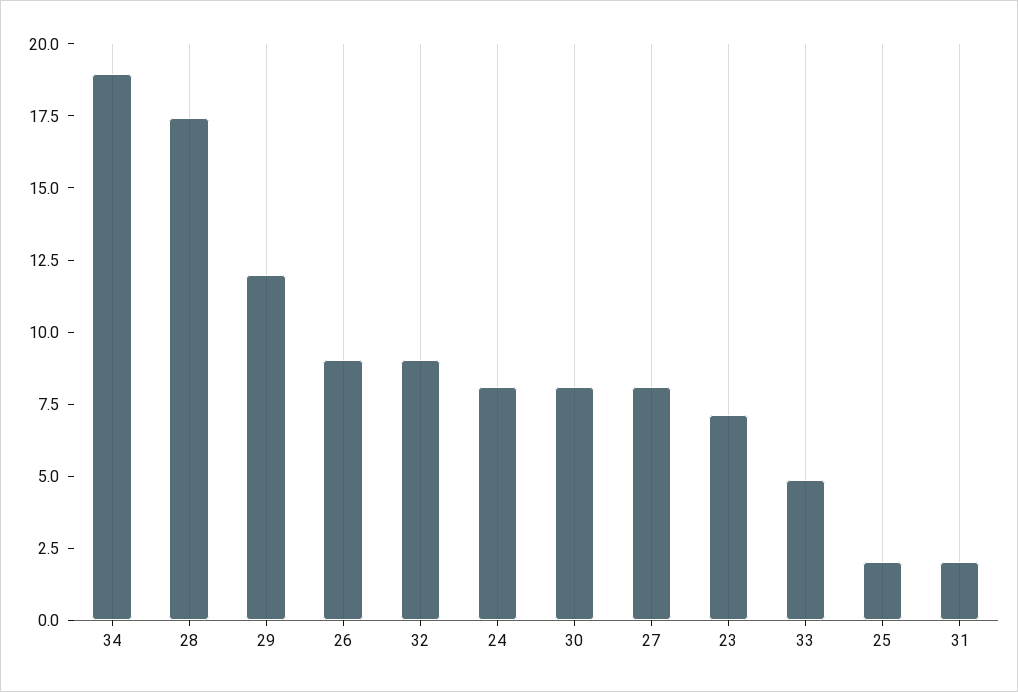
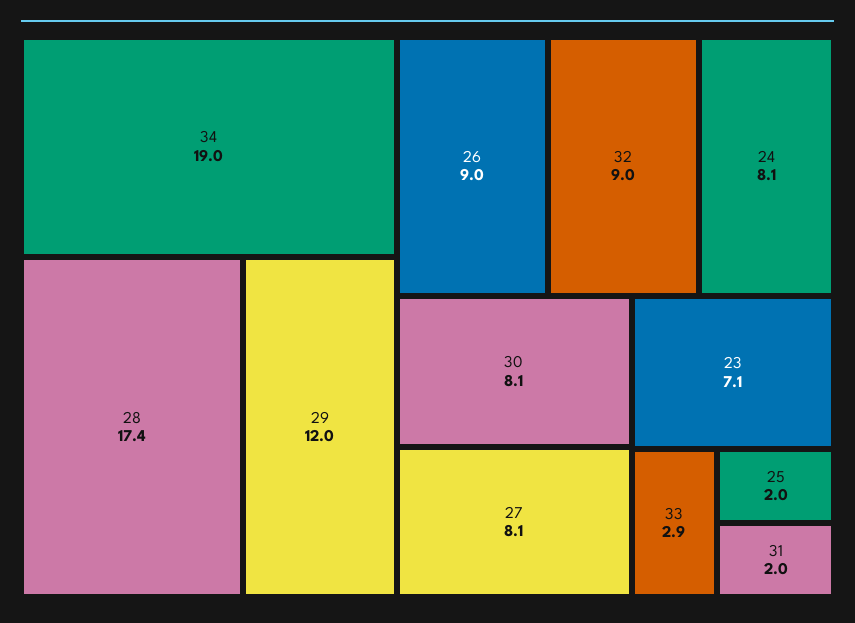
33: 5 -> 2.9

